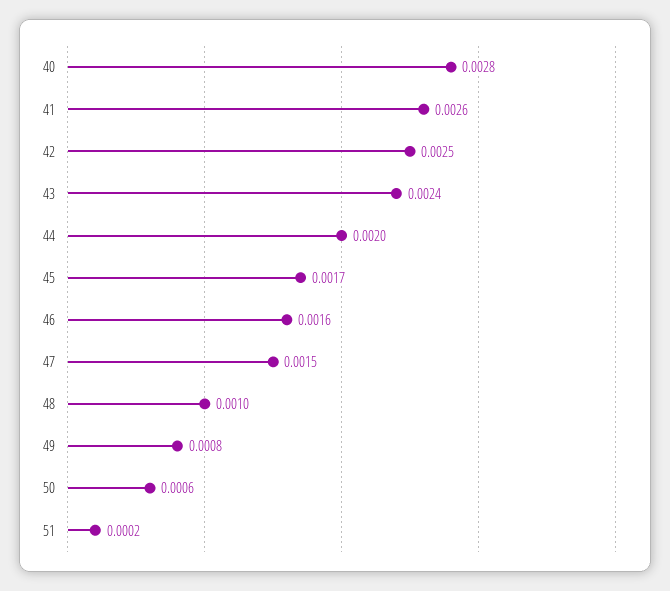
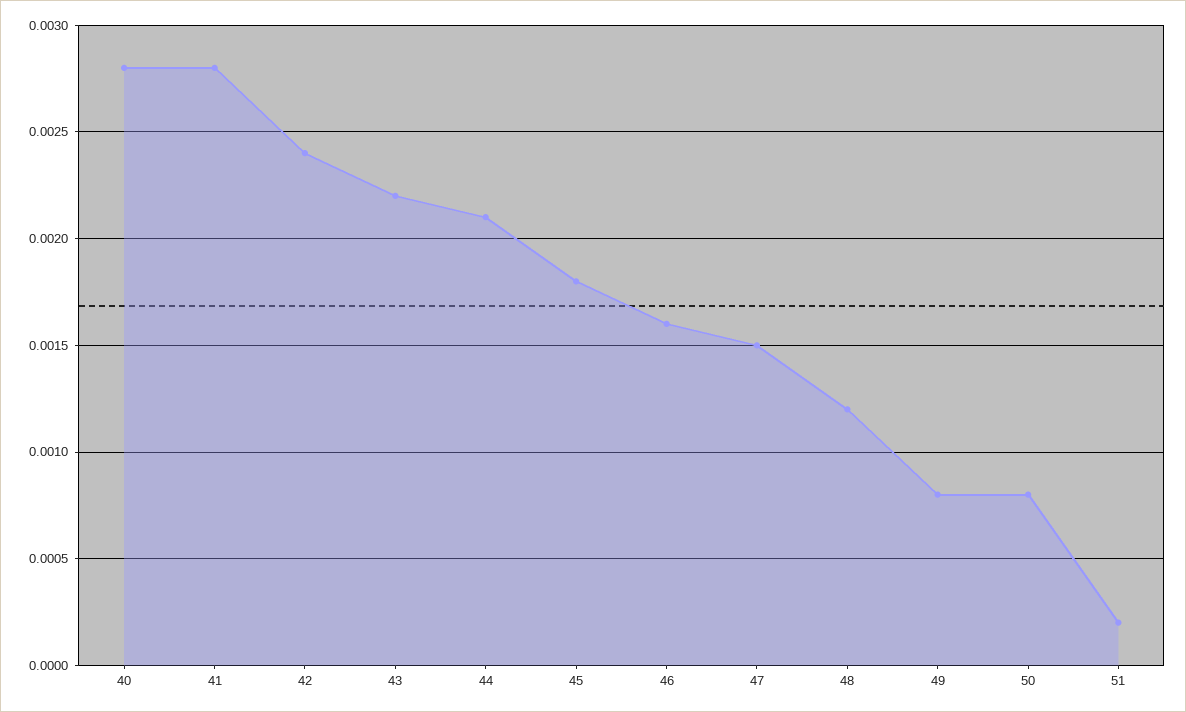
41: 0.0026 -> 0.0028
42: 0.0025 -> 0.0024
43: 0.0024 -> 0.0022
44: 0.002 -> 0.0021
45: 0.0017 -> 0.0018
48: 0.001 -> 0.0012
50: 0.0006 -> 0.0008

